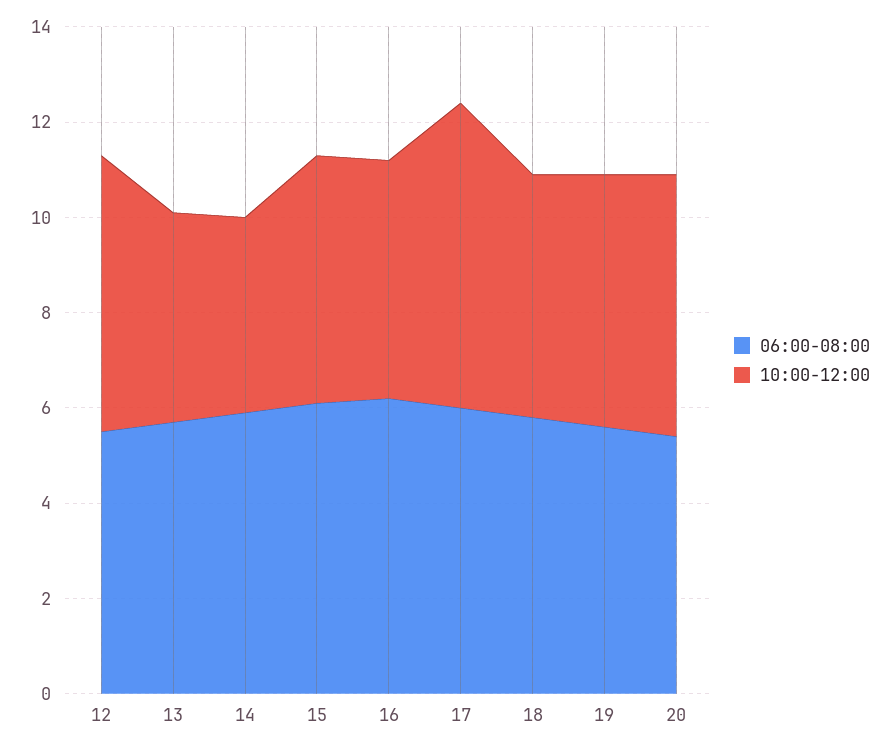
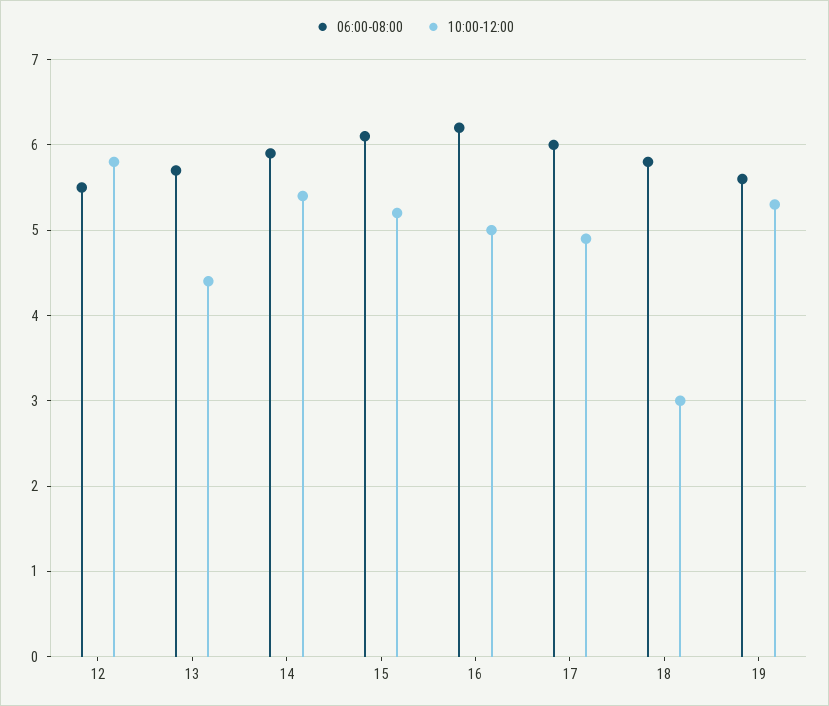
10:00-12:00, 14: 4 -> 5.4
10:00-12:00, 17: 6.5 -> 4.9
10:00-12:00, 18: 5 -> 3
06:00-08:00, 20: 5.5 -> none
10:00-12:00, 20: 5.5 -> none

